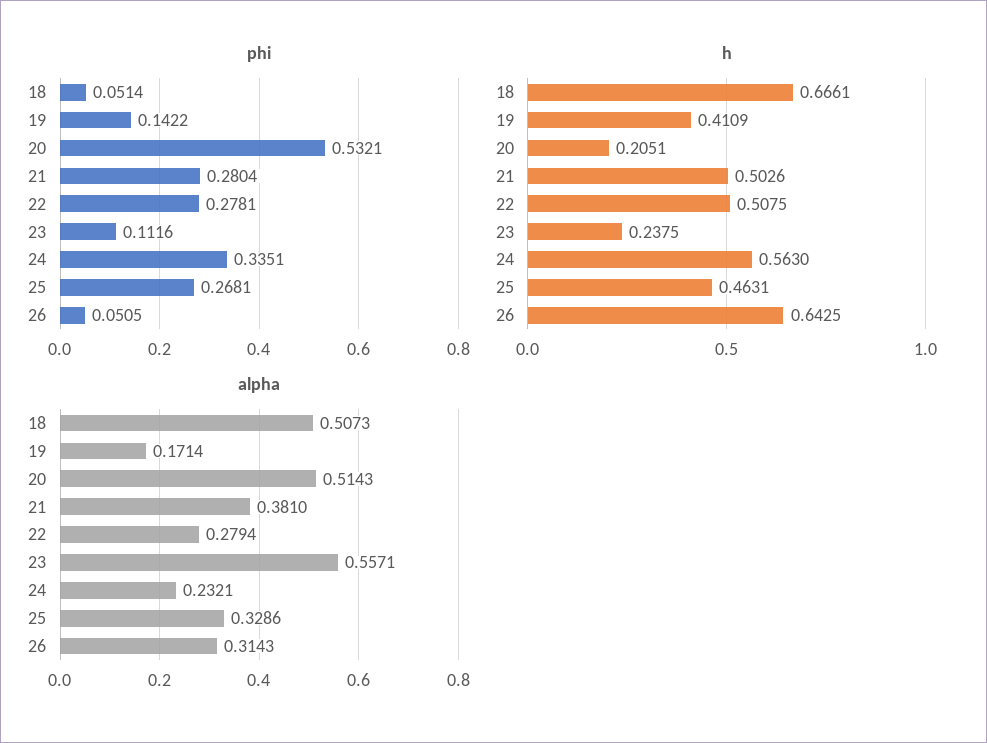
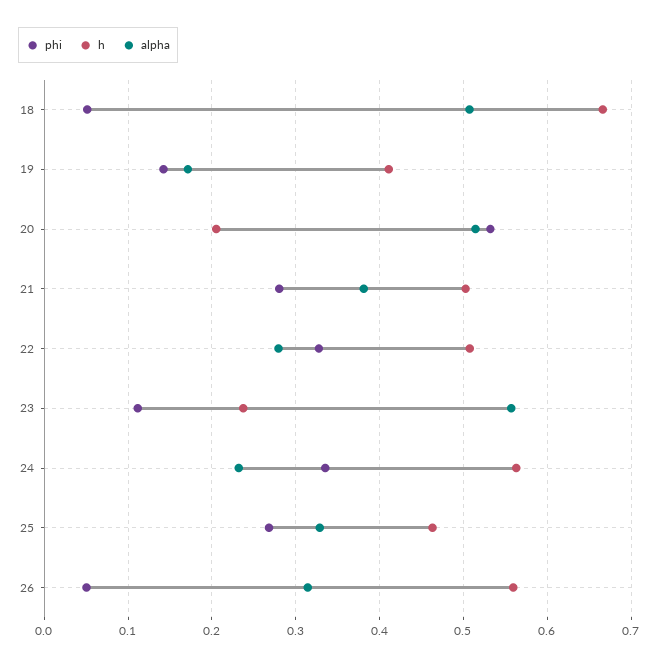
phi, 22: 0.2781 -> 0.33
h, 26: 0.6425 -> 0.56

